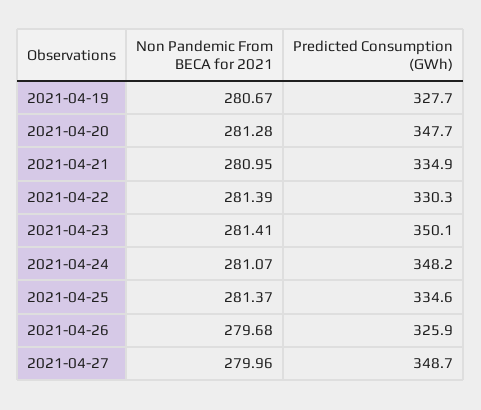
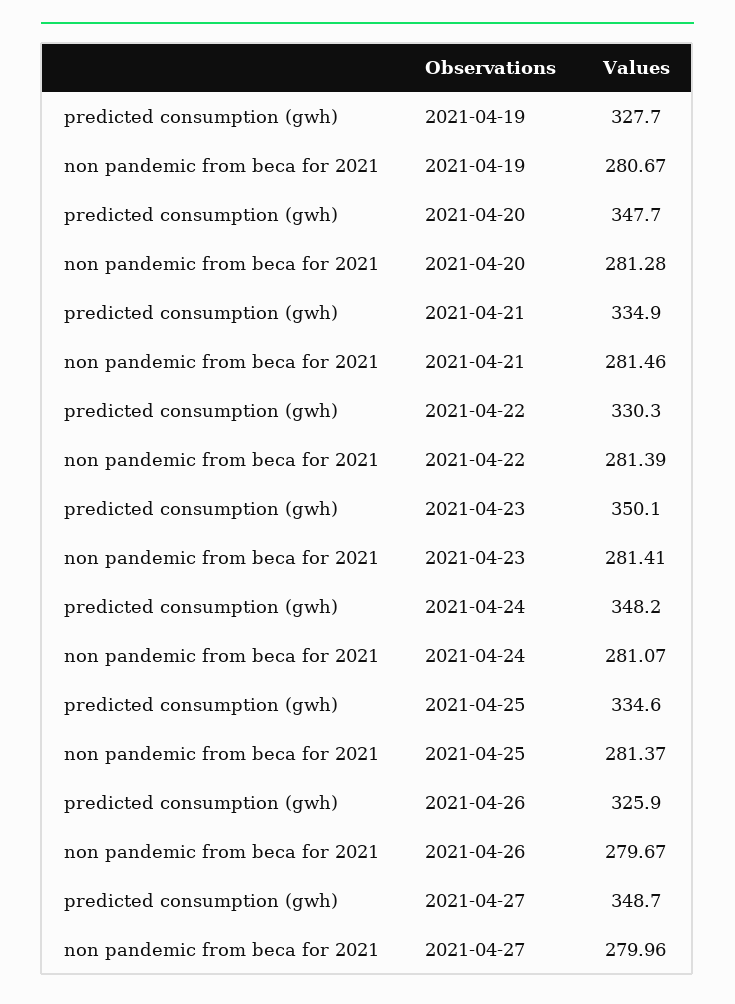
Non Pandemic From BECA for 2021, 2021-04-21: 280.95 -> 281.46
Non Pandemic From BECA for 2021, 2021-04-26: 279.68 -> 279.67

